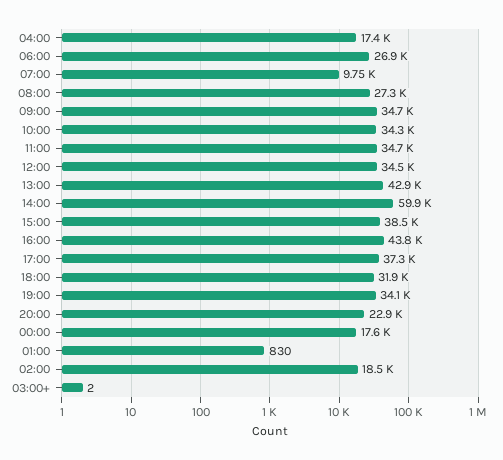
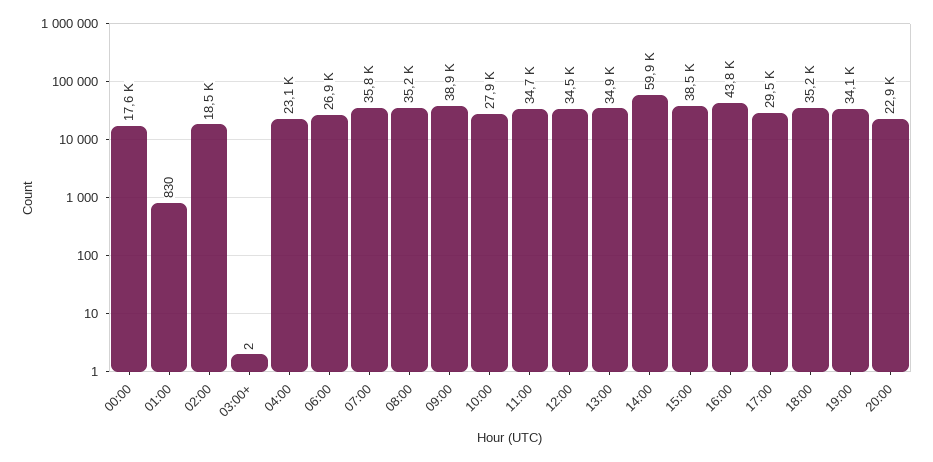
04:00: 17400 -> 23100
07:00: 9750 -> 35800
08:00: 27300 -> 35200
09:00: 34700 -> 38900
10:00: 34300 -> 27900
13:00: 42900 -> 34900
17:00: 37300 -> 29500
18:00: 31900 -> 35200

